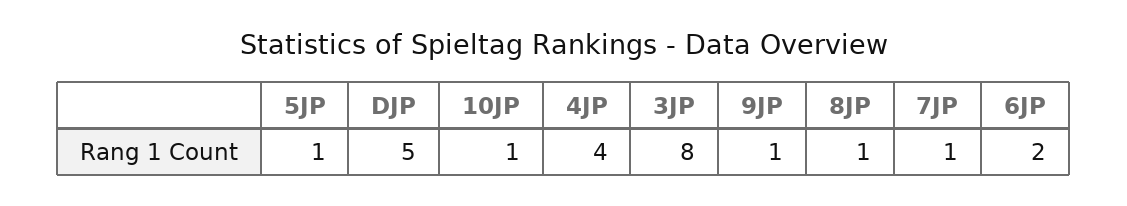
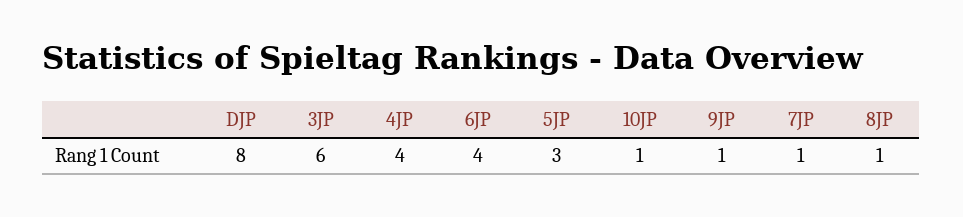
5JP: 1 -> 3
DJP: 5 -> 8
3JP: 8 -> 6
6JP: 2 -> 4

